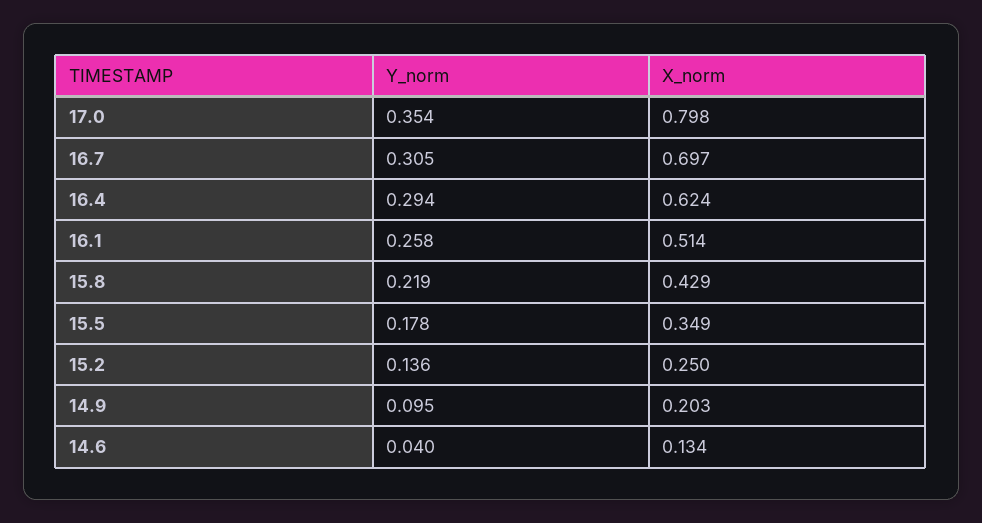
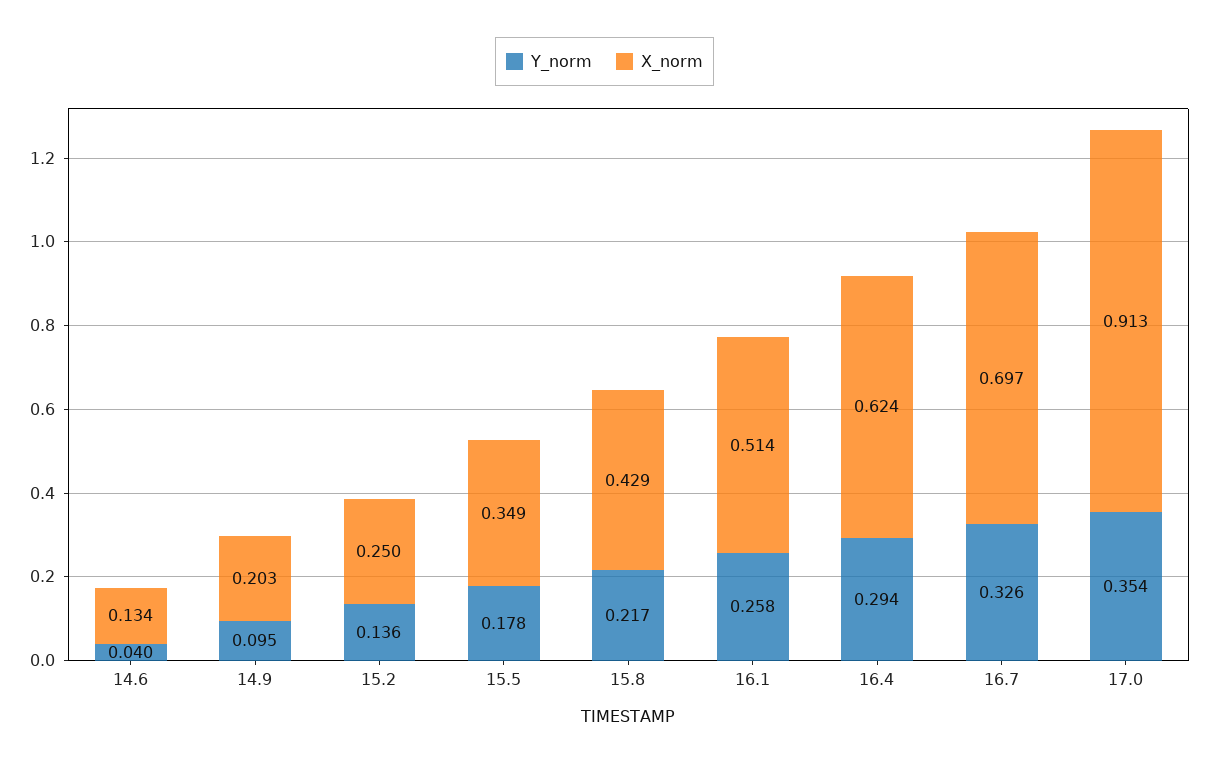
X_norm, 17.0: 0.798 -> 0.913
Y_norm, 16.7: 0.305 -> 0.326
Y_norm, 15.8: 0.219 -> 0.217

